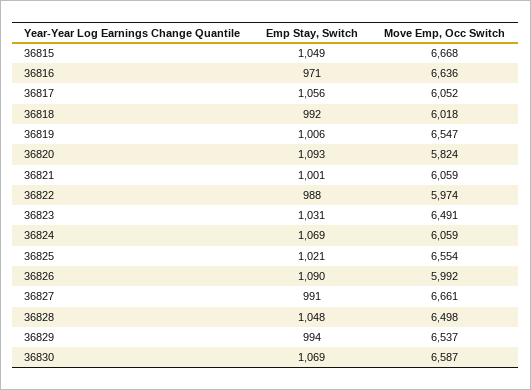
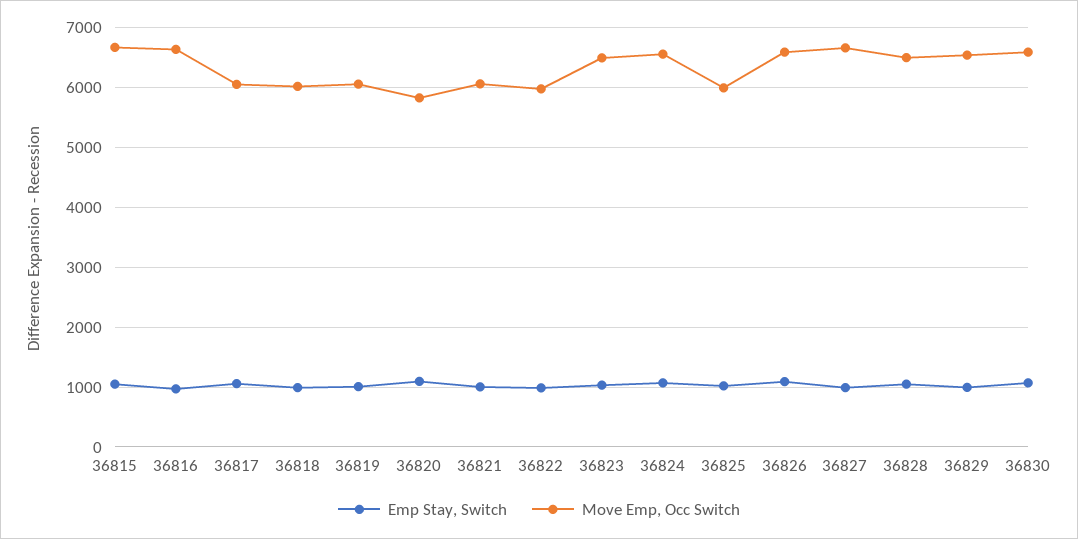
Move Emp, Occ Switch, 36819: 6547 -> 6000
Move Emp, Occ Switch, 36824: 6059 -> 6600
Move Emp, Occ Switch, 36825: 6554 -> 6000
Move Emp, Occ Switch, 36826: 5992 -> 6600

